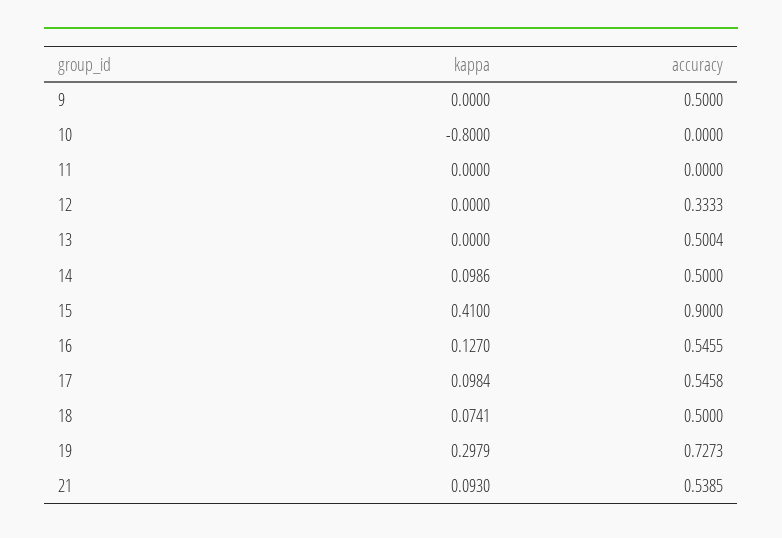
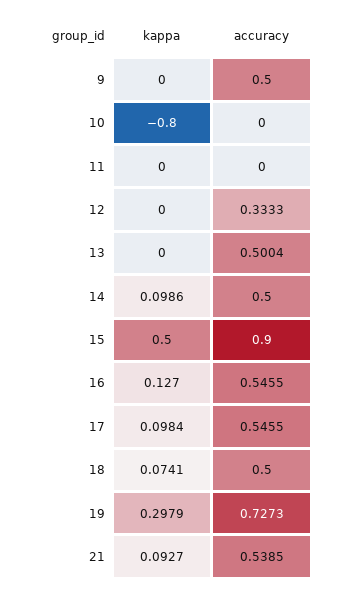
kappa, 15: 0.41 -> 0.5
accuracy, 17: 0.5458 -> 0.5455
kappa, 21: 0.093 -> 0.0927

